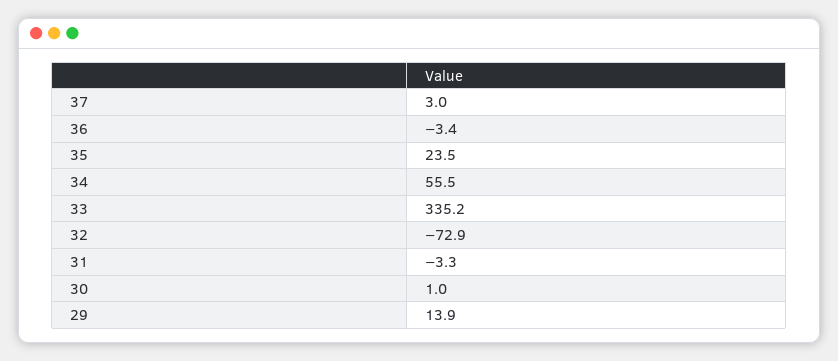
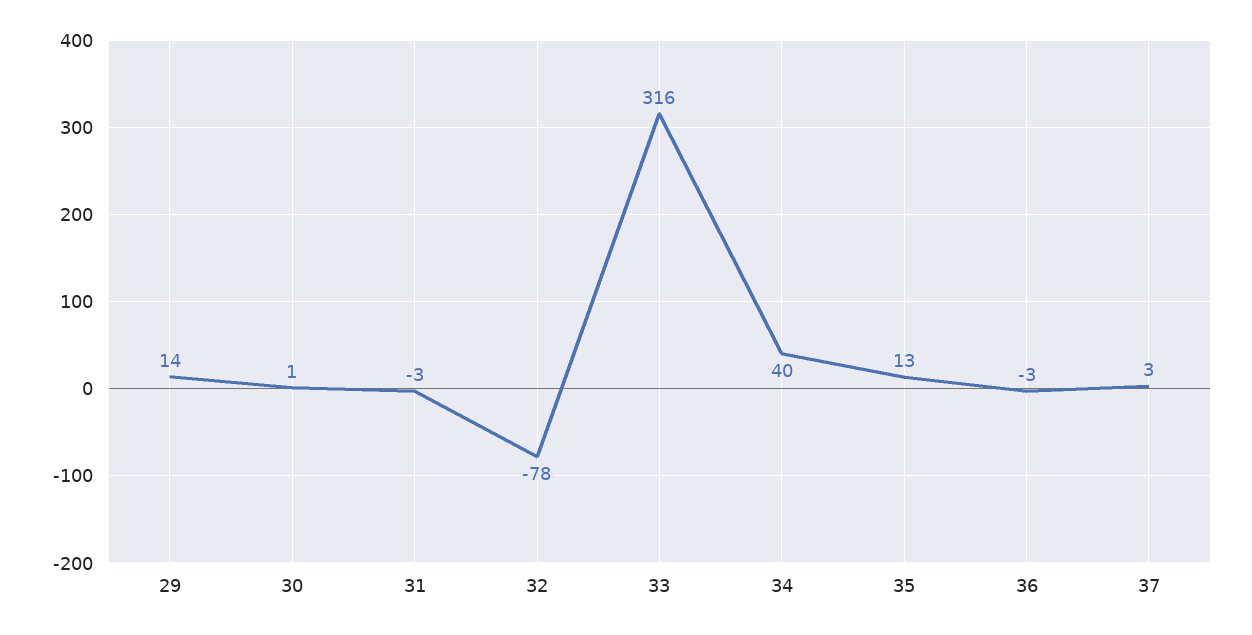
35: 23.5 -> 13
34: 55.5 -> 40
33: 335.2 -> 316
32: -72.9 -> -78

